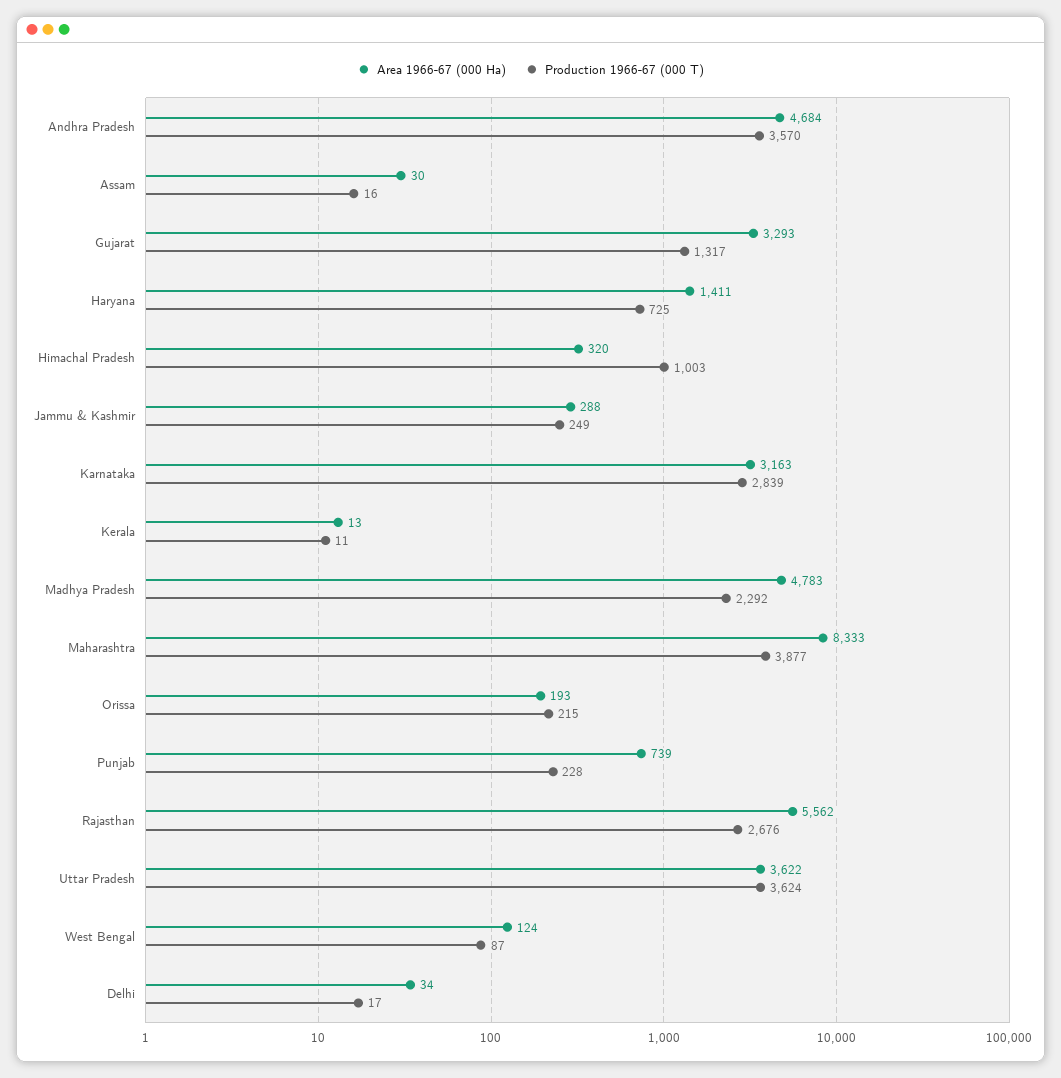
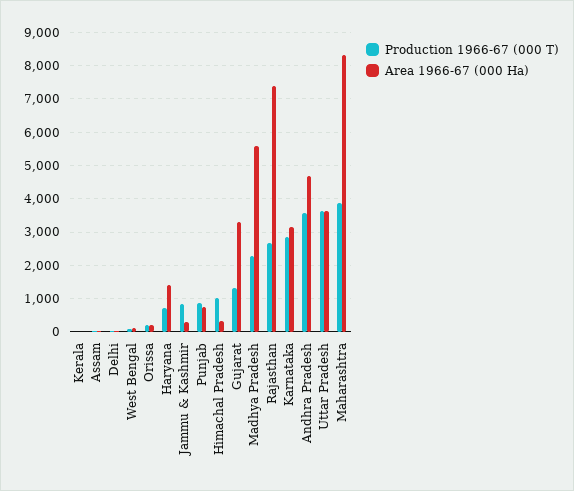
Production 1966-67 (000 T), Jammu & Kashmir: 249 -> 800
Area 1966-67 (000 Ha), Madhya Pradesh: 4783 -> 5600
Production 1966-67 (000 T), Punjab: 228 -> 800
Area 1966-67 (000 Ha), Rajasthan: 5562 -> 7400

